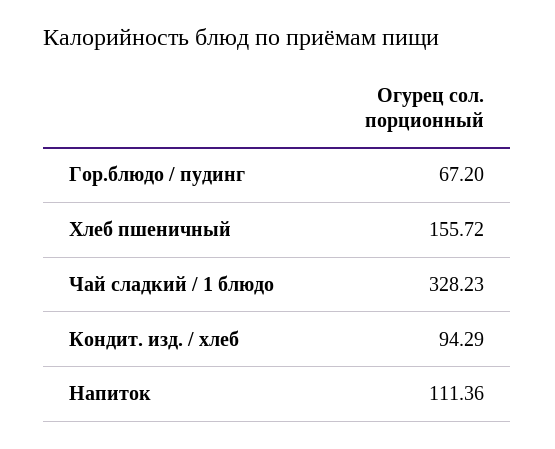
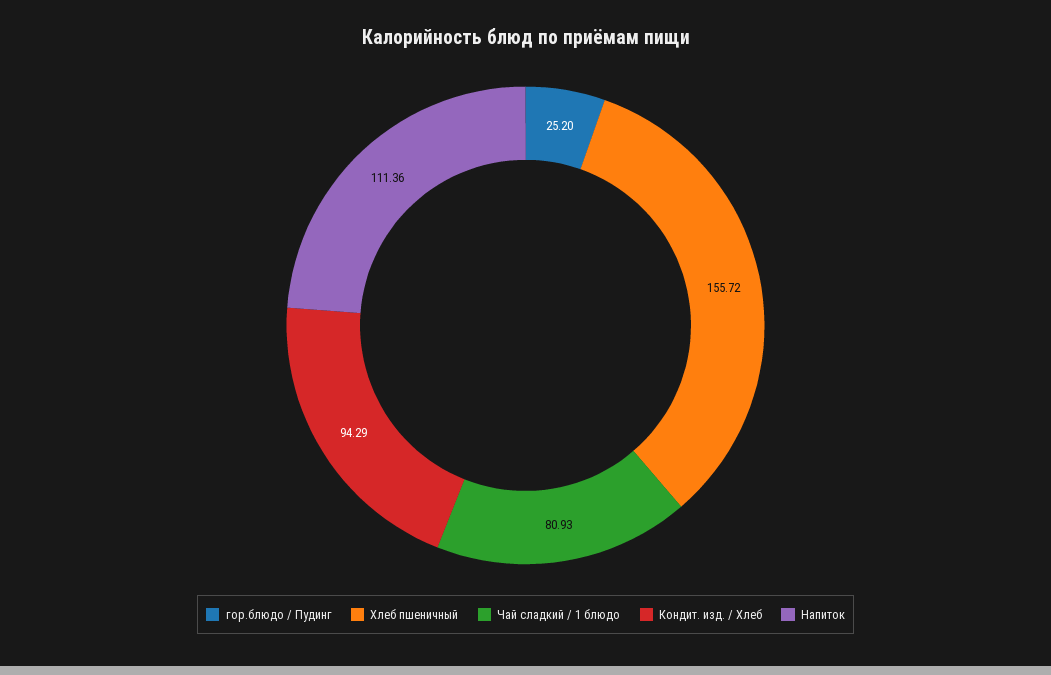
Гор.блюдо / пудинг: 67.2 -> 25.2
Чай сладкий / 1 блюдо: 328.23 -> 80.93

